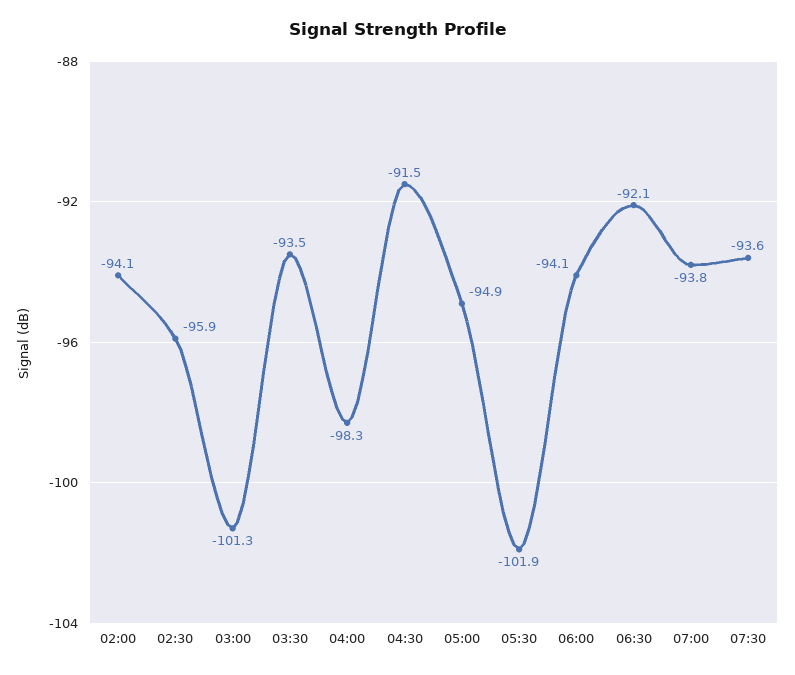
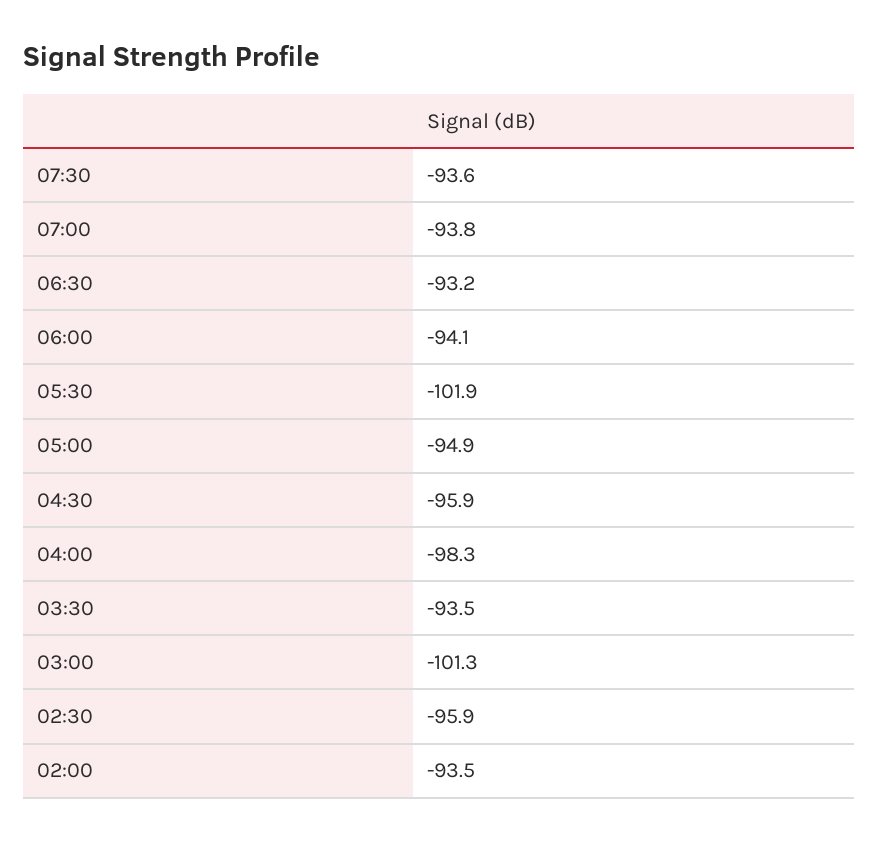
02:00: -94.1 -> -93.5
04:30: -91.5 -> -95.9
06:30: -92.1 -> -93.2

